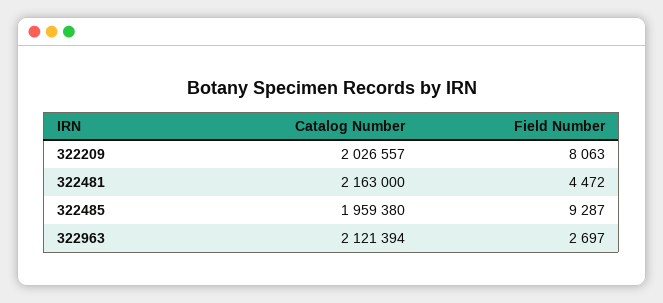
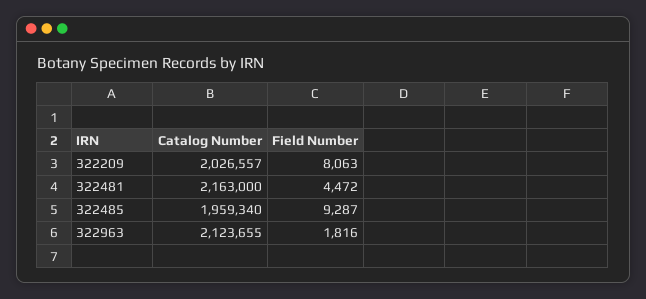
Catalog Number, 322485: 1959380 -> 1959340
Catalog Number, 322963: 2121394 -> 2123655
Field Number, 322963: 2697 -> 1816

